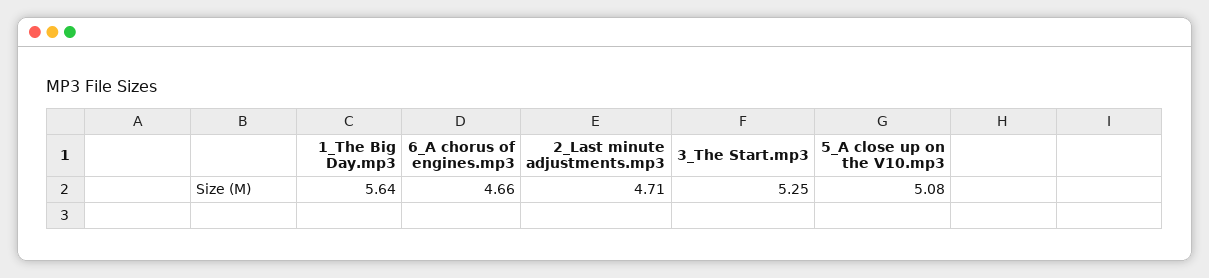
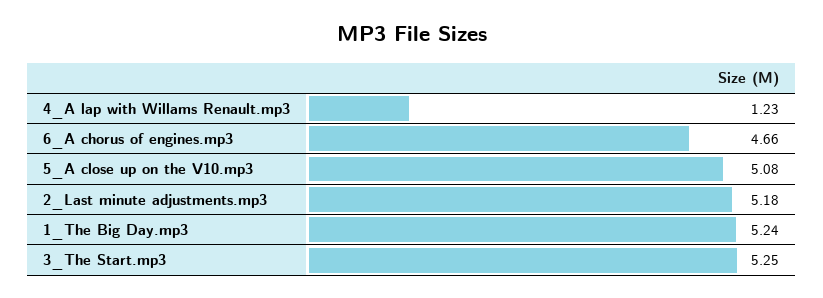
1_The Big Day.mp3: 5.64 -> 5.24
2_Last minute adjustments.mp3: 4.71 -> 5.18
4_A lap with Willams Renault.mp3: none -> 1.23

